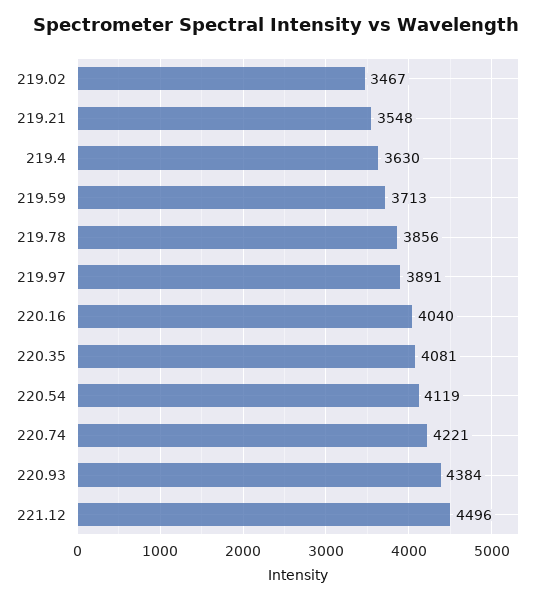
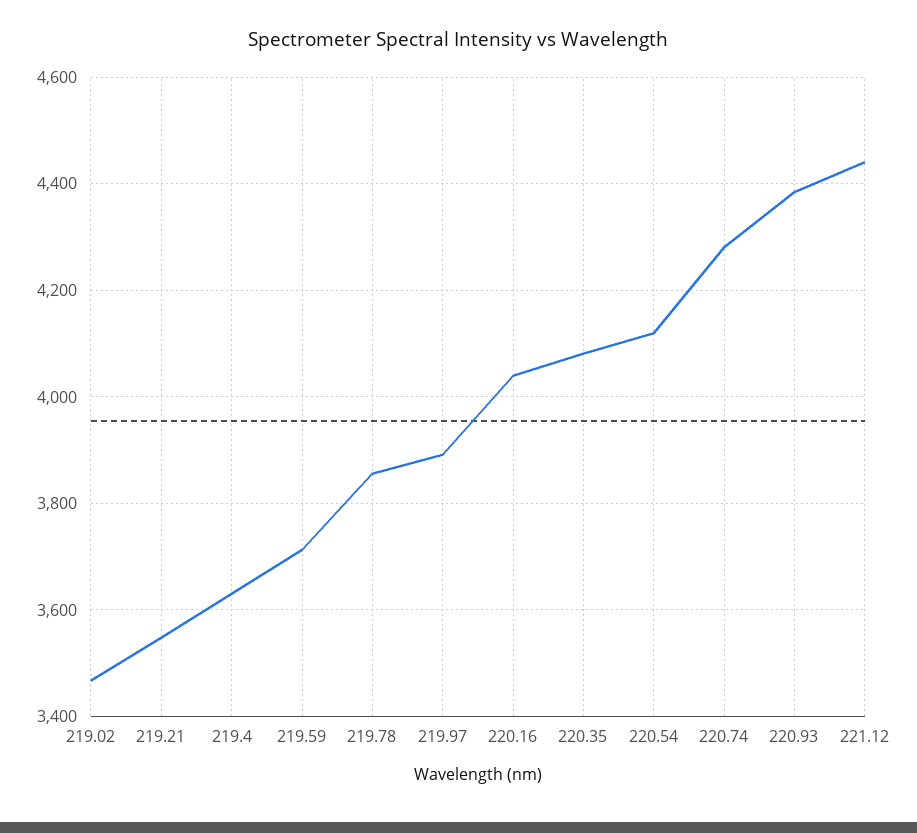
220.74: 4221 -> 4280
221.12: 4496 -> 4440

